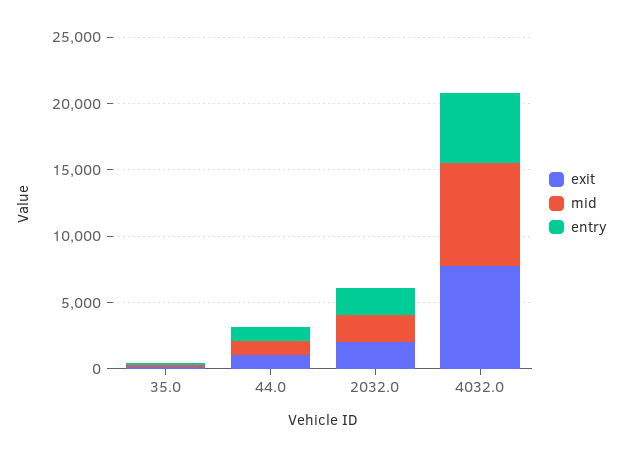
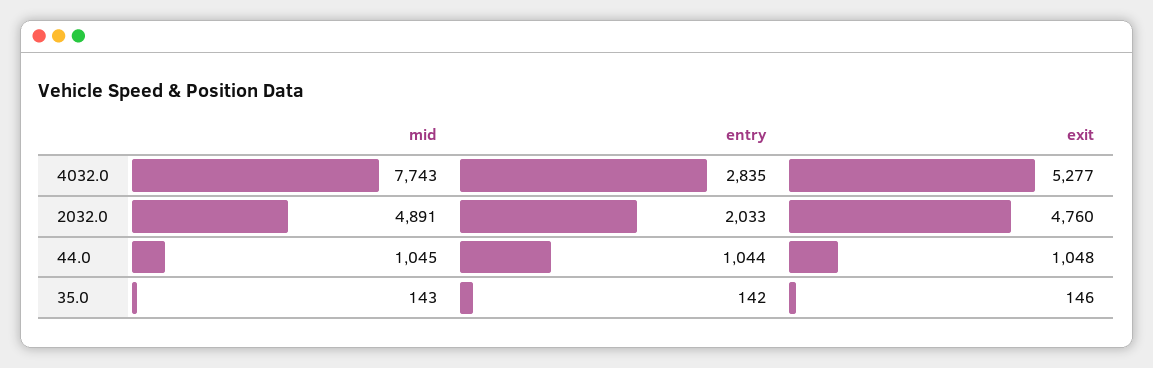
exit, 2032.0: 2000 -> 4760
mid, 2032.0: 2000 -> 4891
exit, 4032.0: 8000 -> 5277
entry, 4032.0: 5000 -> 2835

